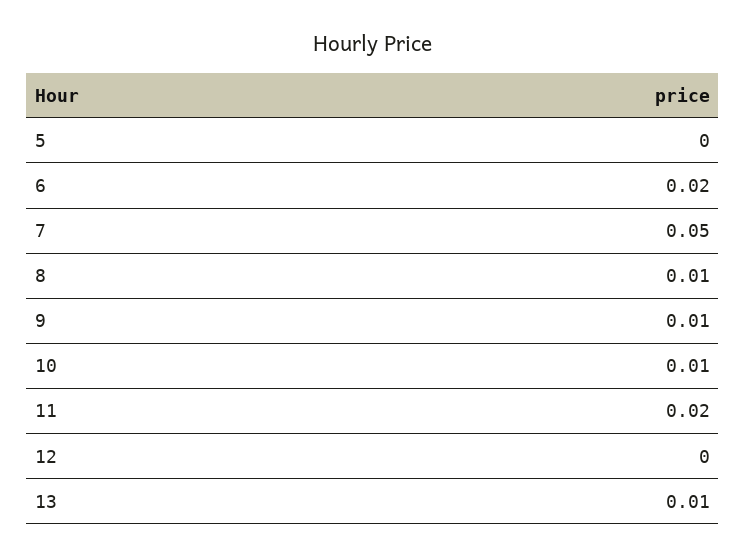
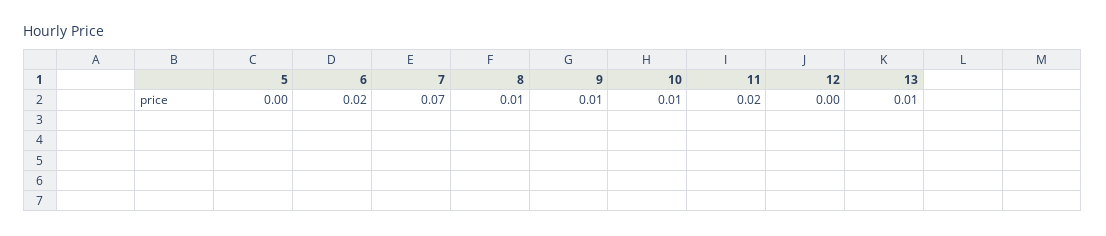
7: 0.05 -> 0.07

